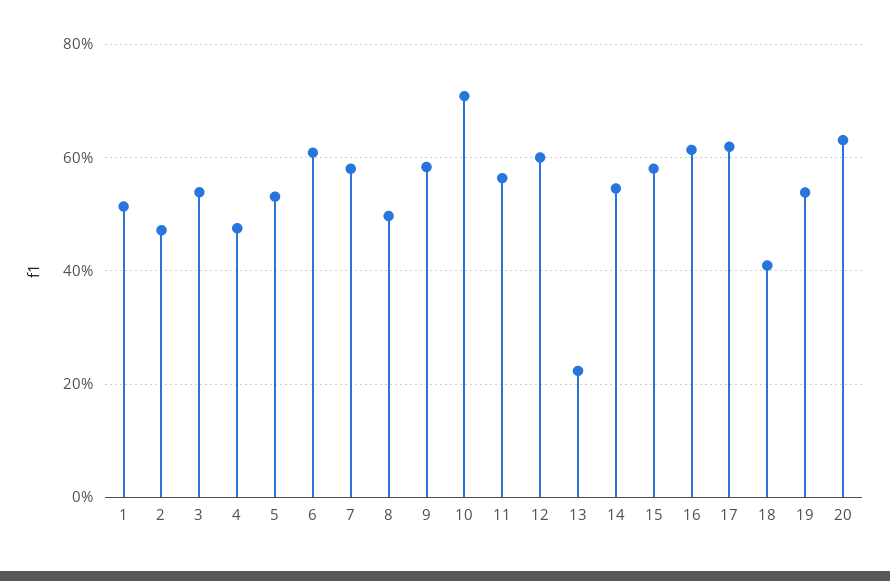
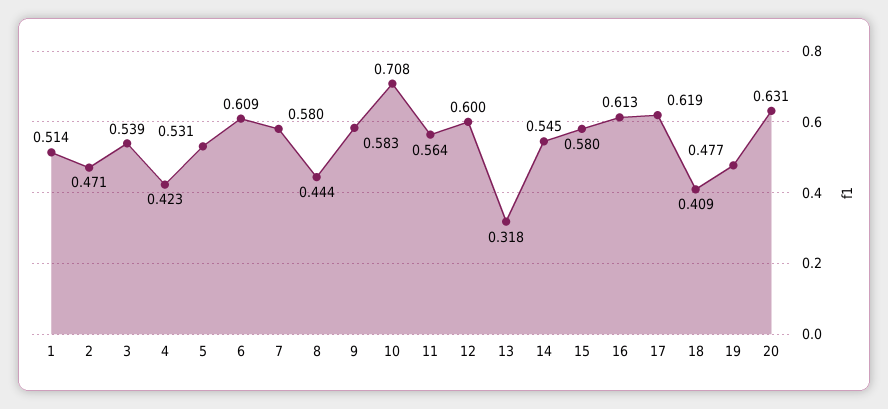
4: 0.48 -> 0.423
8: 0.5 -> 0.444
13: 0.22 -> 0.318
19: 0.54 -> 0.477

